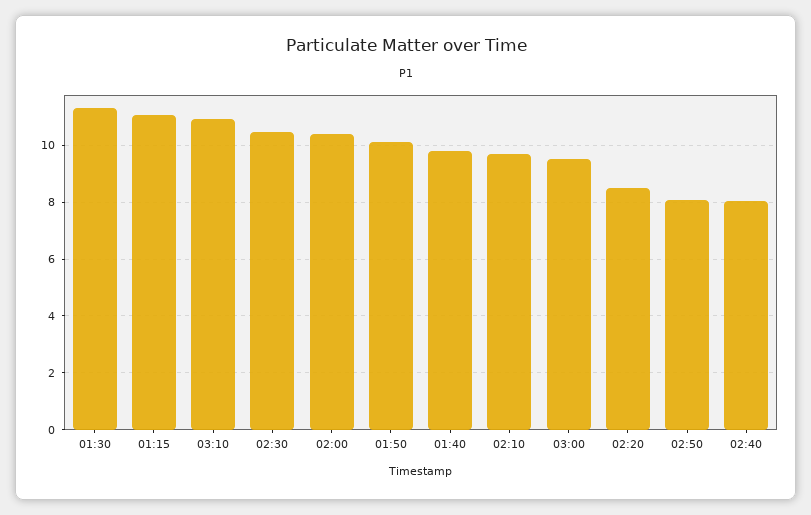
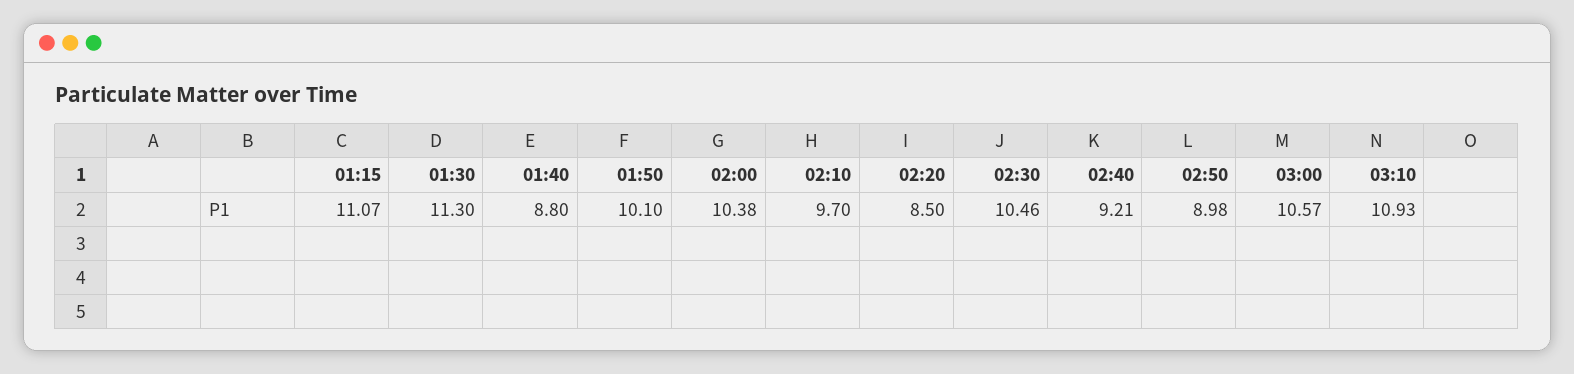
01:40: 9.75 -> 8.8
03:00: 9.5 -> 10.57
02:50: 8 -> 8.98
02:40: 8 -> 9.21

